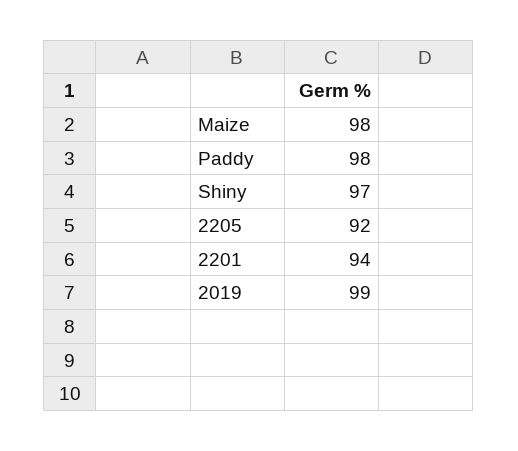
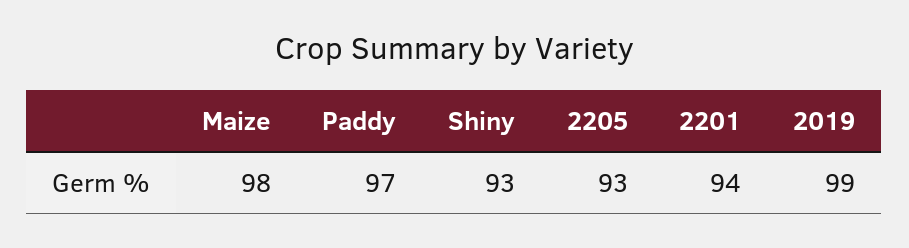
Paddy: 98 -> 97
Shiny: 97 -> 93
2205: 92 -> 93

